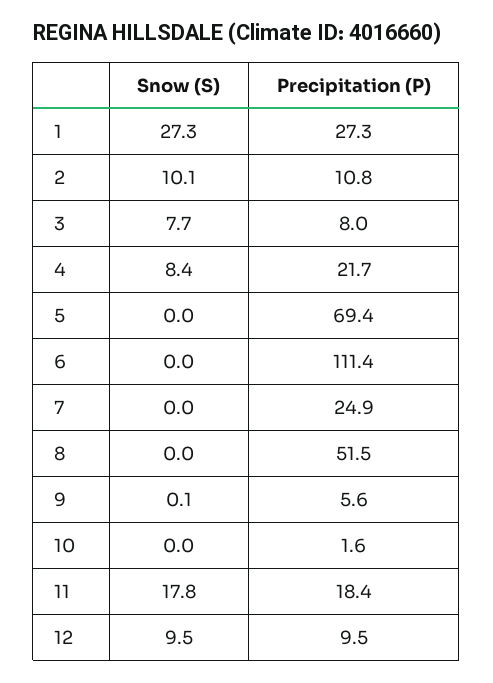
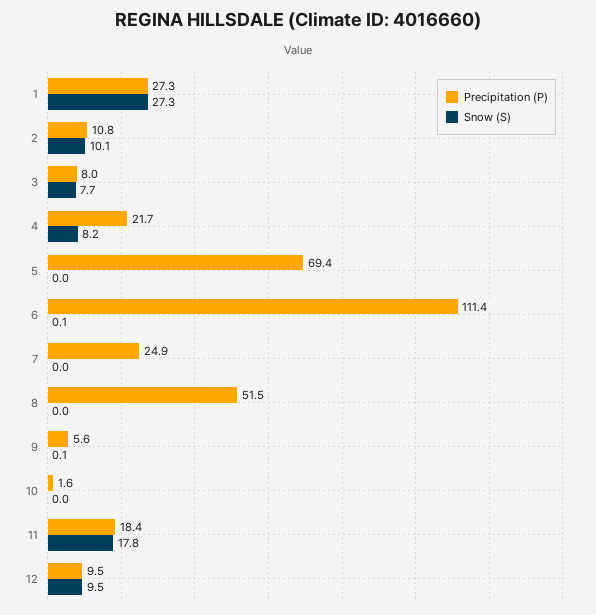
Snow (S), 4: 8.4 -> 8.2
Snow (S), 6: 0 -> 0.1

